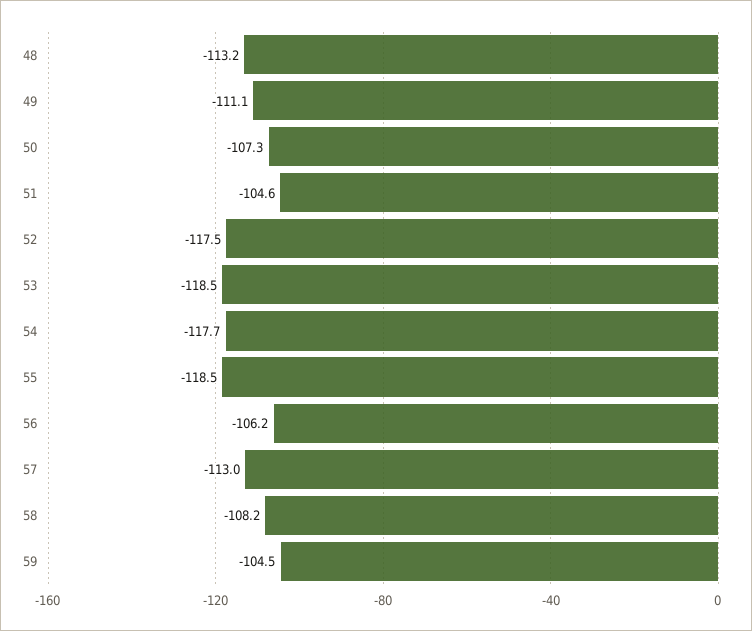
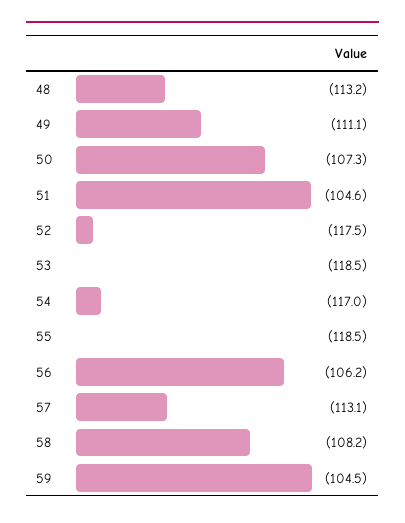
54: -117.7 -> -117
57: -113 -> -113.1

